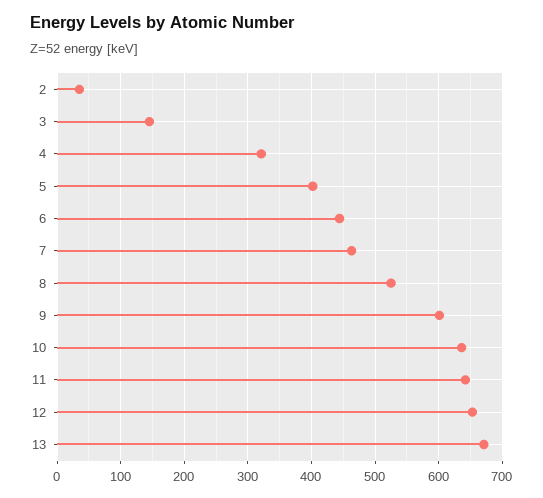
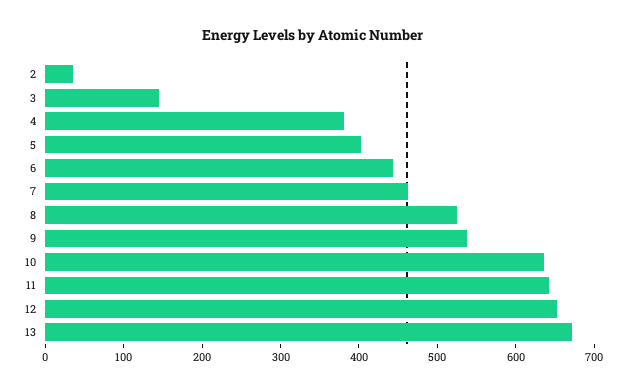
4: 320 -> 380
9: 600 -> 540

